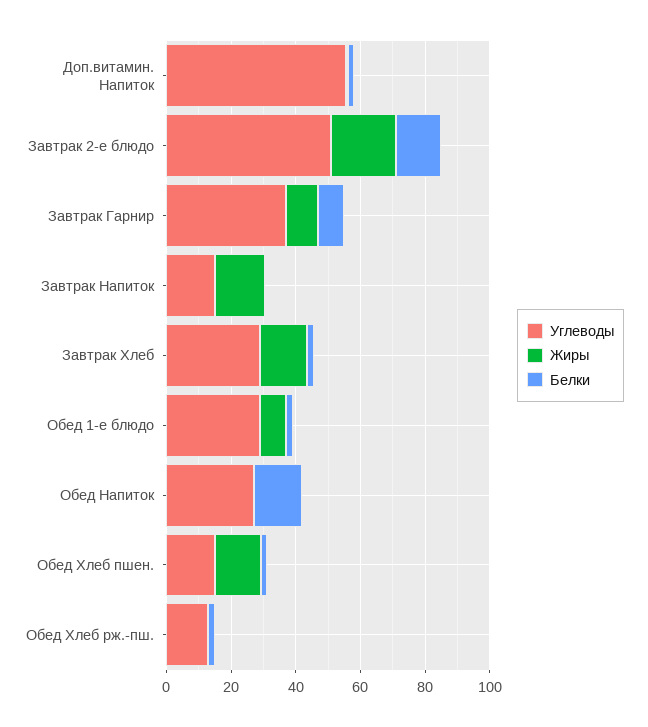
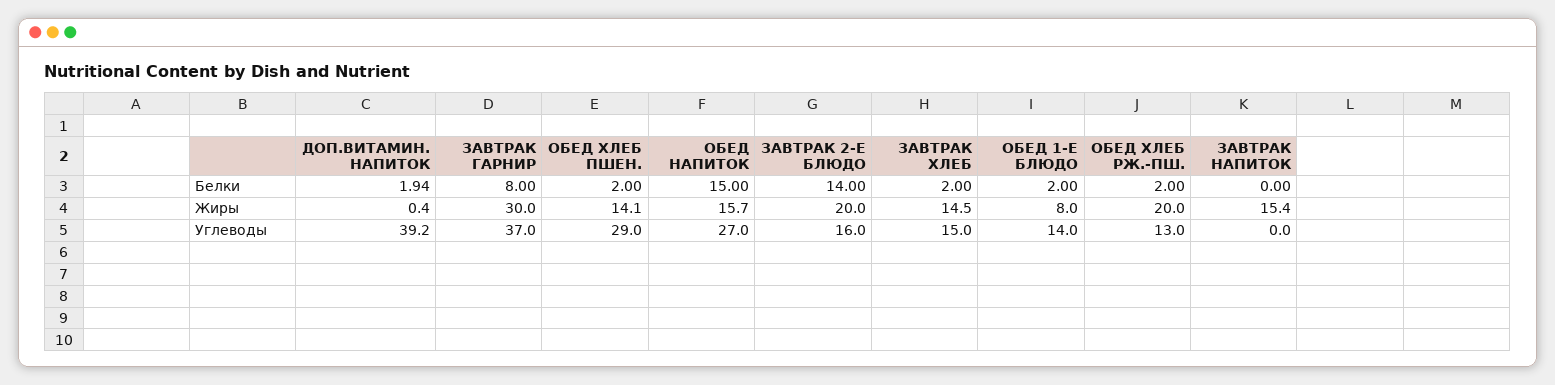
Углеводы, Доп.витамин. Напиток: 55 -> 39.2
Углеводы, Завтрак 2-е блюдо: 50 -> 16
Жиры, Завтрак Гарнир: 10 -> 30
Углеводы, Завтрак Напиток: 15 -> 0
Углеводы, Завтрак Хлеб: 30 -> 15
Углеводы, Обед 1-е блюдо: 30 -> 14
Жиры, Обед Напиток: 0 -> 15.7
Углеводы, Обед Хлеб пшен.: 15 -> 29
Жиры, Обед Хлеб рж.-пш.: 0 -> 20

